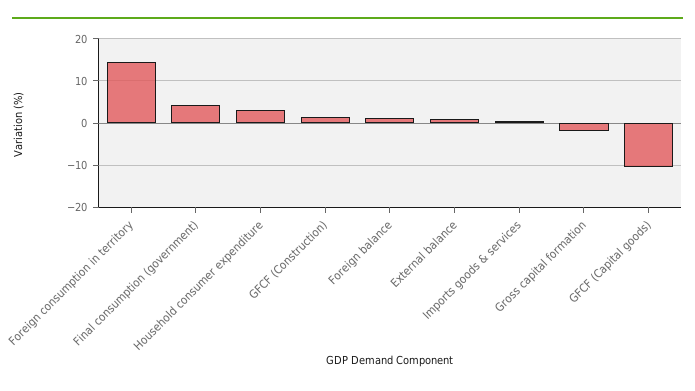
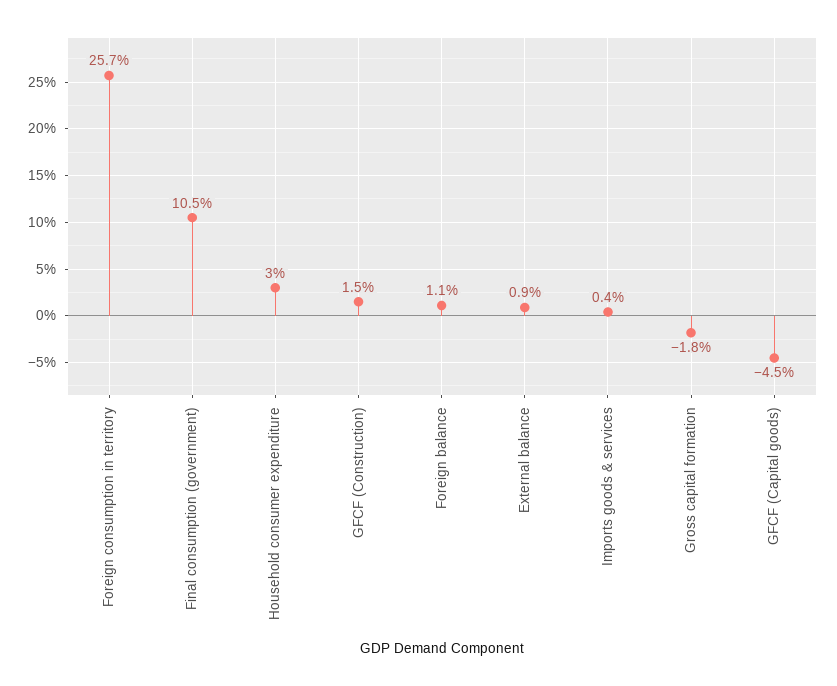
Foreign consumption in territory: 14 -> 25.7
Final consumption (government): 4 -> 10.5
GFCF (Capital goods): -10 -> -4.5

